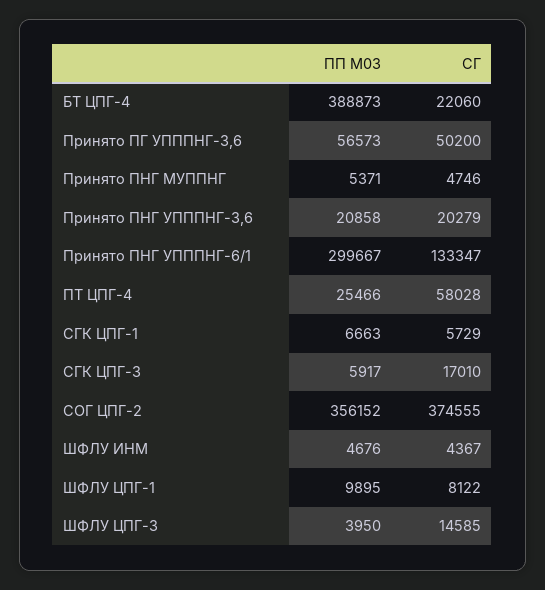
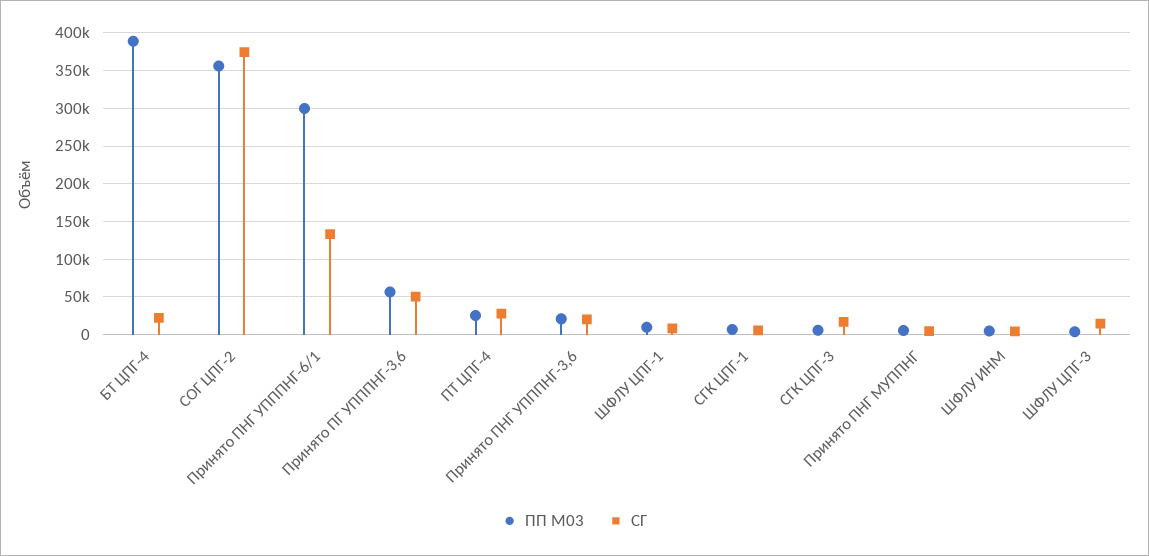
СГ, ПТ ЦПГ-4: 58028 -> 30000

